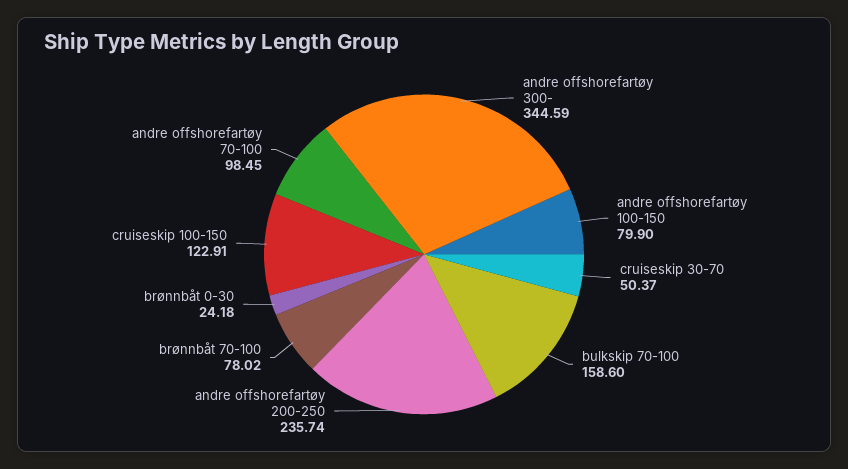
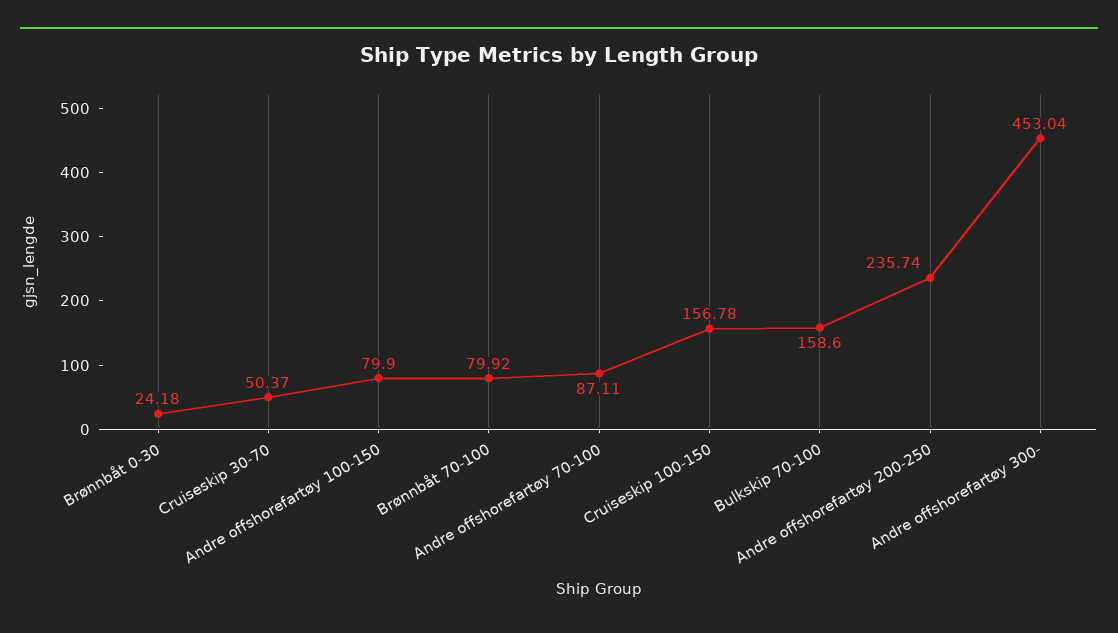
andre offshorefartøy 300-: 344.59 -> 453.04
brønnbåt 70-100: 78.02 -> 79.92
cruiseskip 100-150: 122.91 -> 156.78
andre offshorefartøy 70-100: 98.45 -> 87.11

